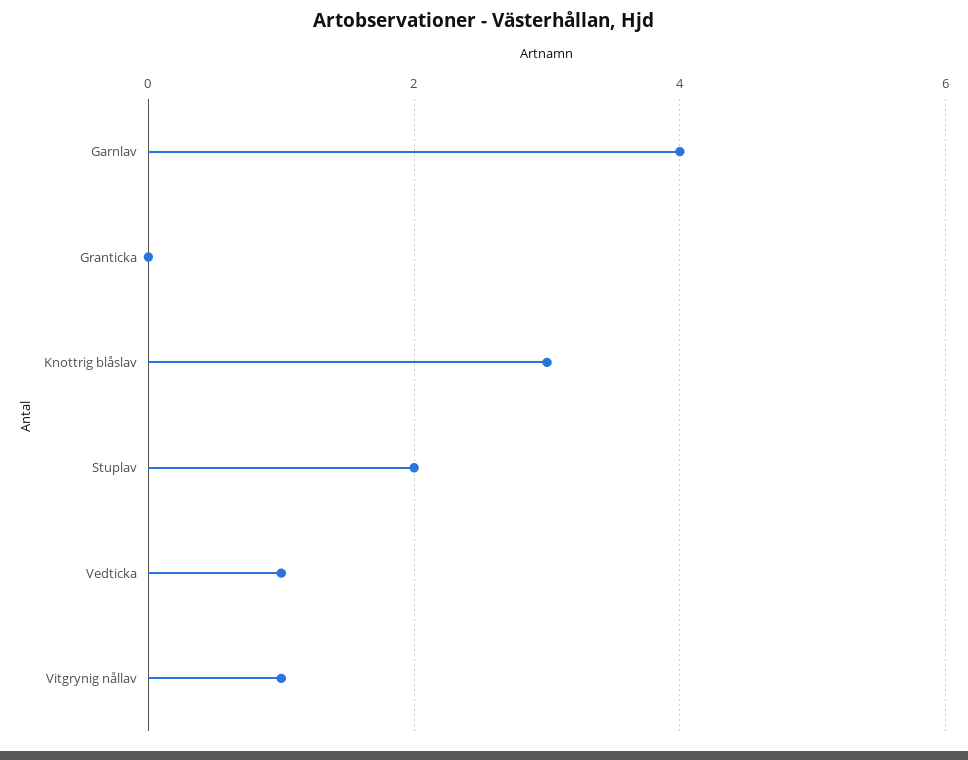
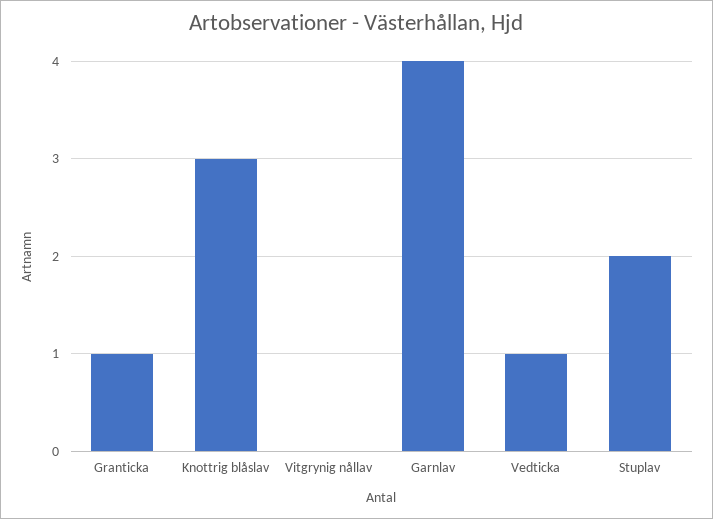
Granticka: 0 -> 1
Vitgrynig nållav: 1 -> 0

